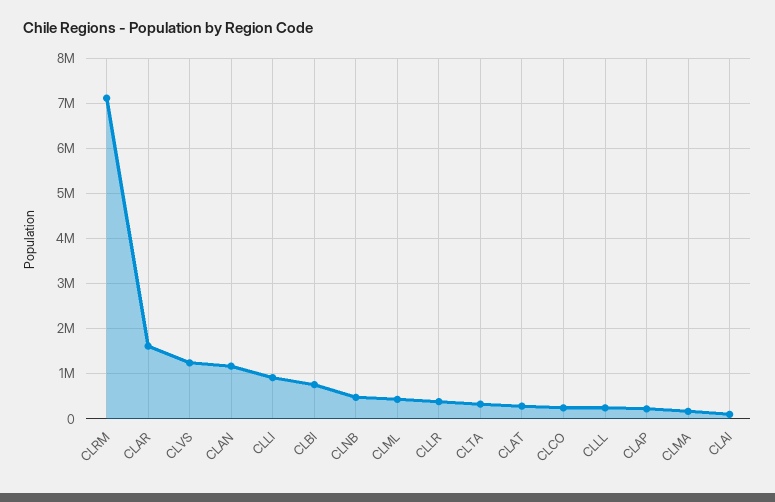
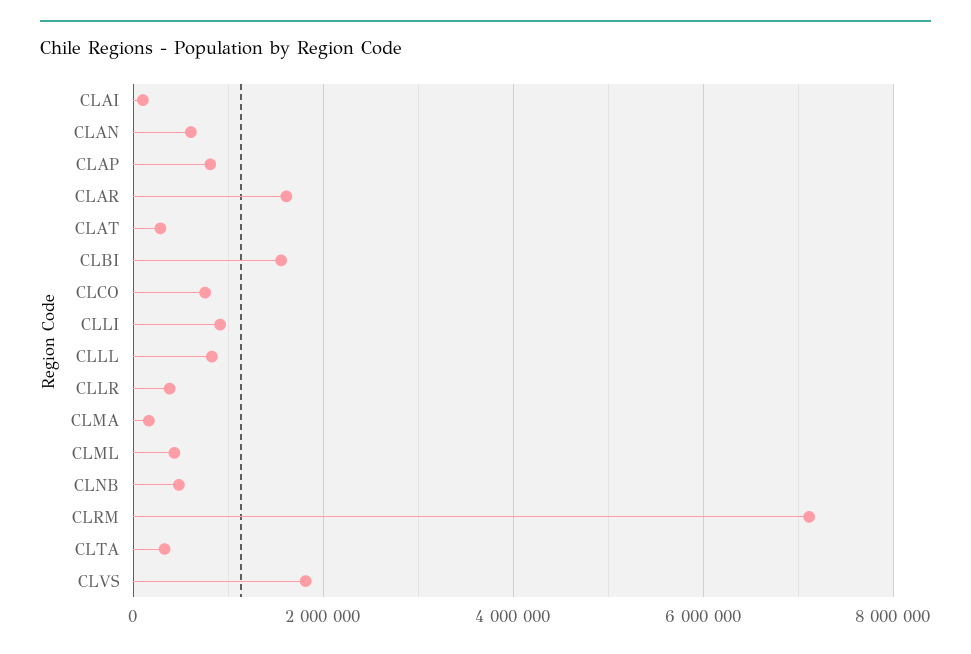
CLVS: 1200000 -> 1800000
CLAN: 1200000 -> 600000
CLBI: 800000 -> 1600000
CLCO: 200000 -> 800000
CLLL: 200000 -> 800000
CLAP: 200000 -> 800000

